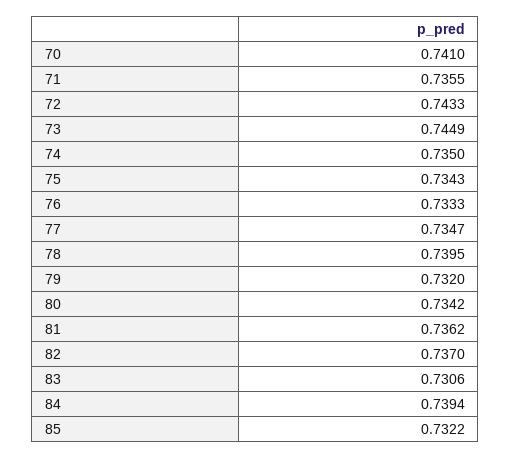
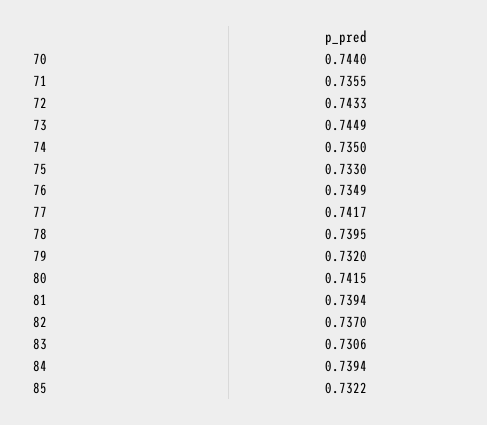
70: 0.741 -> 0.744
75: 0.7343 -> 0.733
76: 0.7333 -> 0.7349
77: 0.7347 -> 0.7417
80: 0.7342 -> 0.7415
81: 0.7362 -> 0.7394

